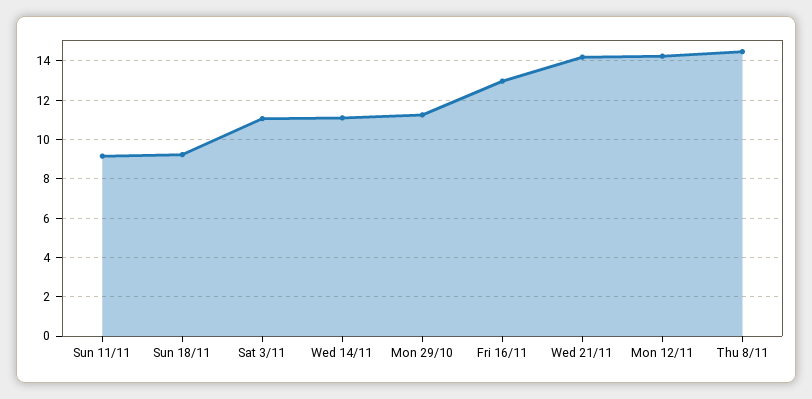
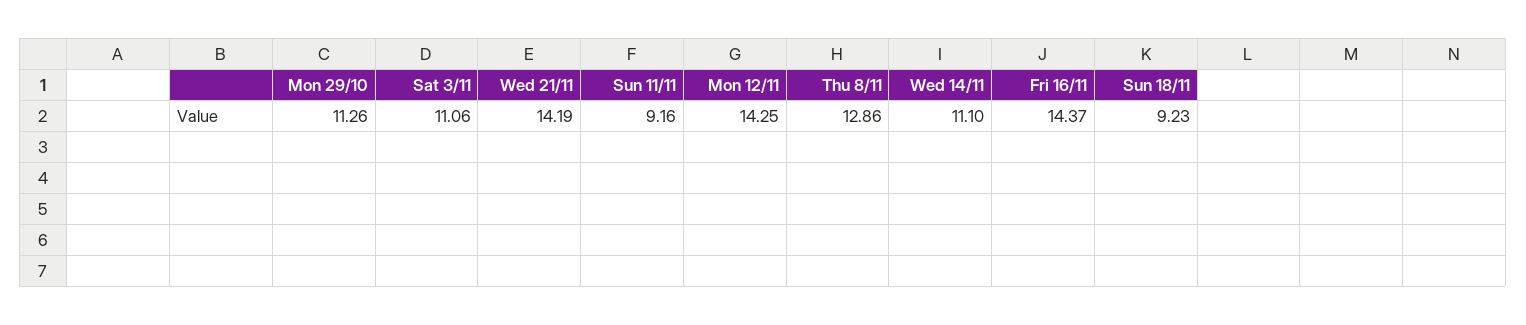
Fri 16/11: 13 -> 14.37
Thu 8/11: 14.5 -> 12.86

